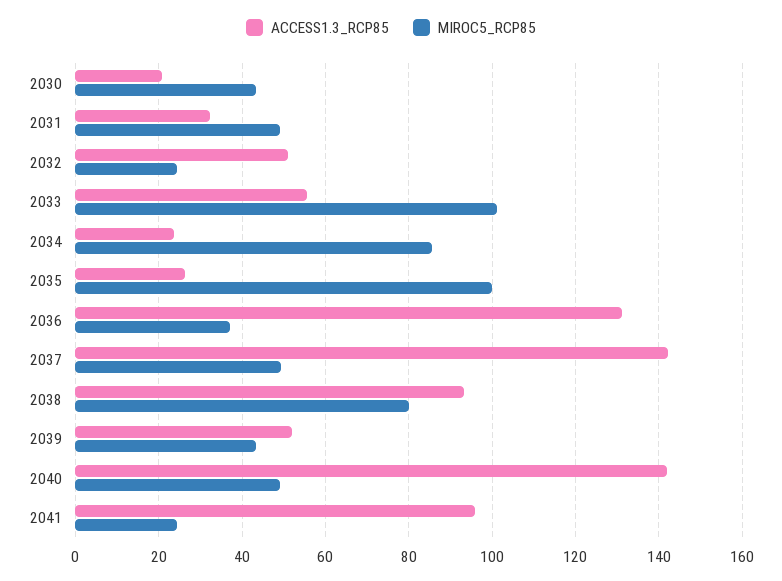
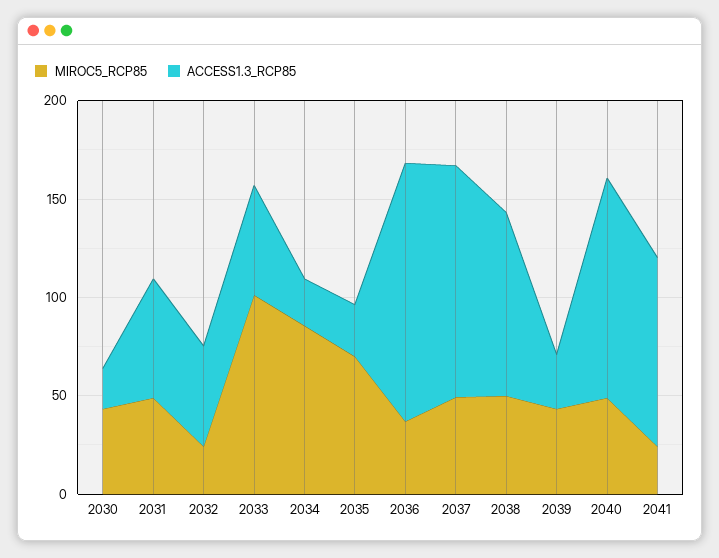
ACCESS1.3_RCP85, 2031: 32 -> 60
MIROC5_RCP85, 2035: 100 -> 70
ACCESS1.3_RCP85, 2037: 142 -> 120
MIROC5_RCP85, 2038: 80 -> 50
ACCESS1.3_RCP85, 2039: 52 -> 30
ACCESS1.3_RCP85, 2040: 142 -> 110

